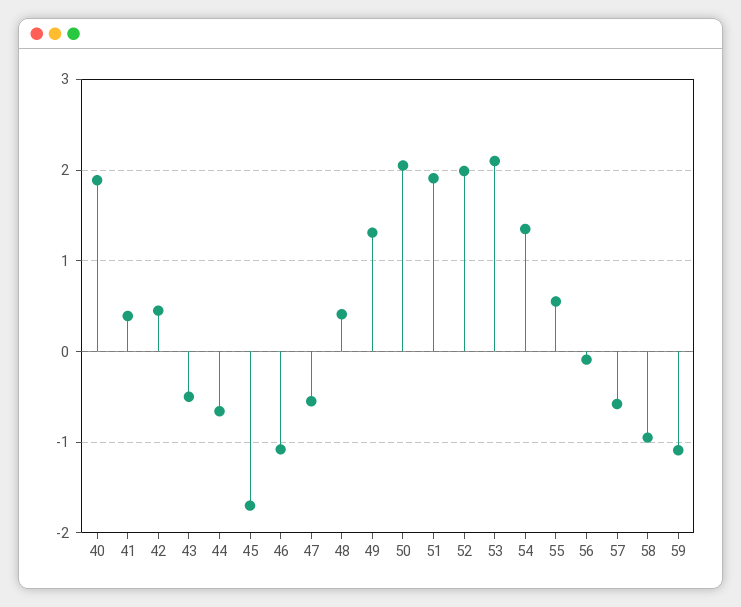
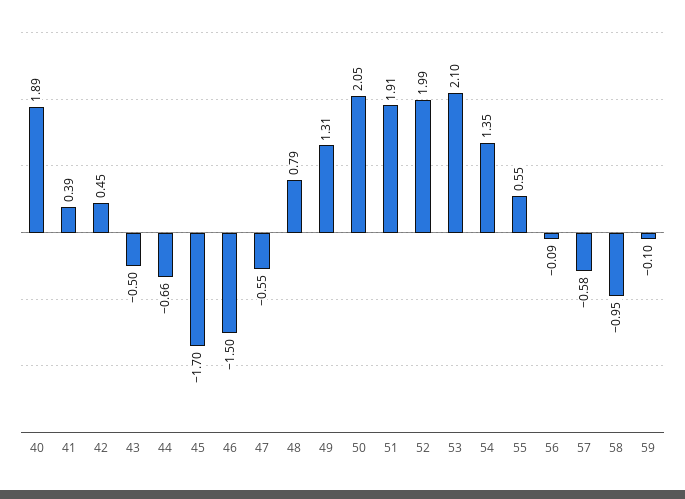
46: -1.1 -> -1.5
48: 0.4 -> 0.79
59: -1.1 -> -0.1

